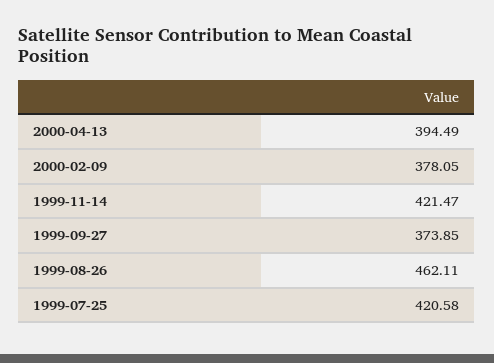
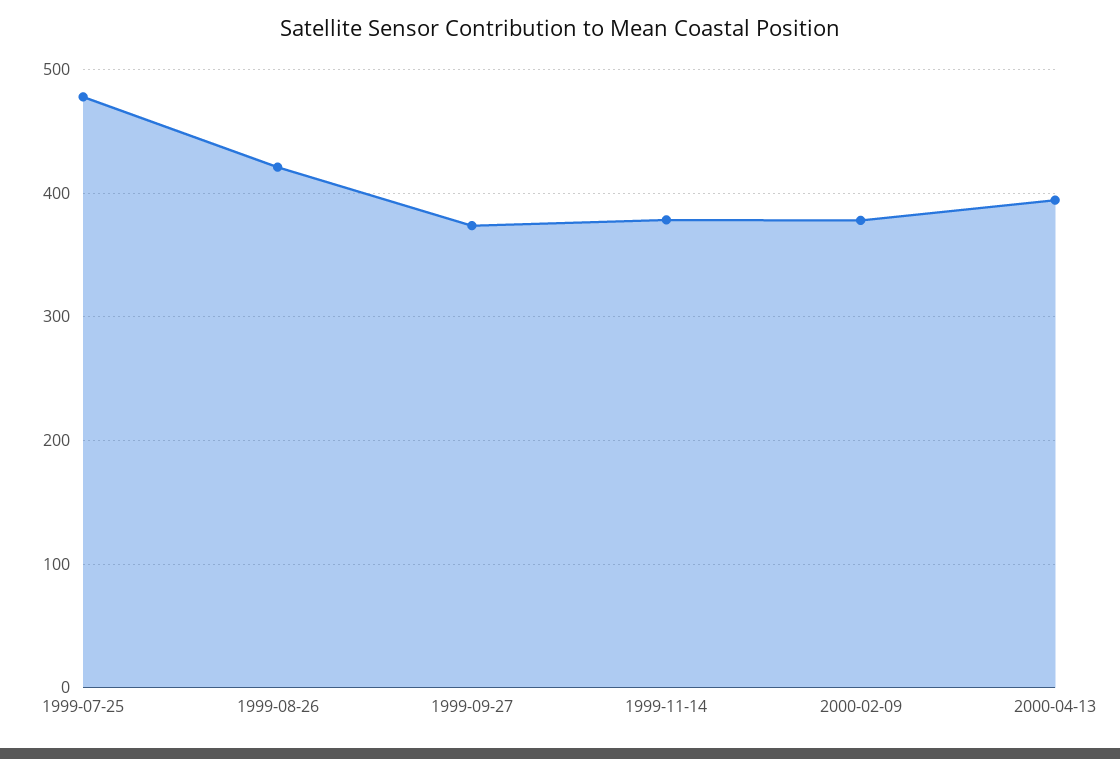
1999-11-14: 421.47 -> 380
1999-08-26: 462.11 -> 420
1999-07-25: 420.58 -> 480

